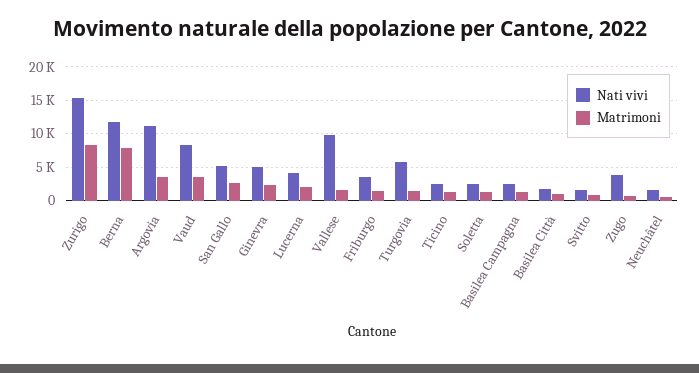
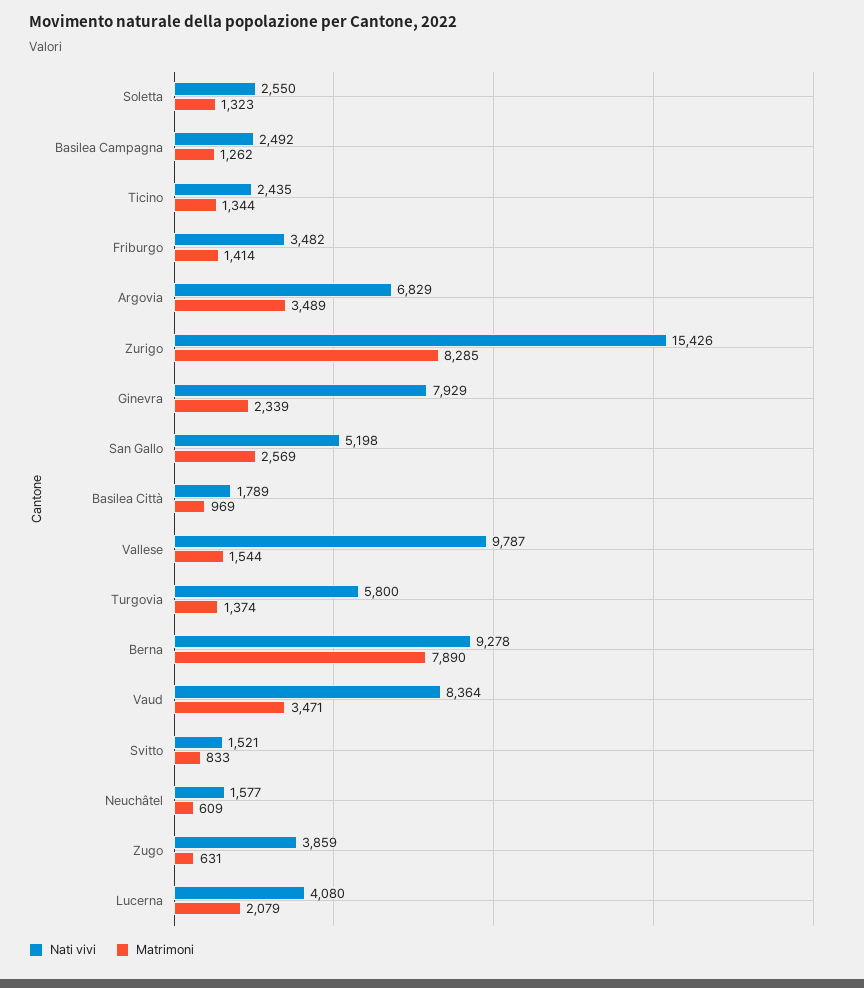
Nati vivi, Berna: 12000 -> 9278
Nati vivi, Argovia: 11000 -> 6829
Nati vivi, Ginevra: 5000 -> 7929

